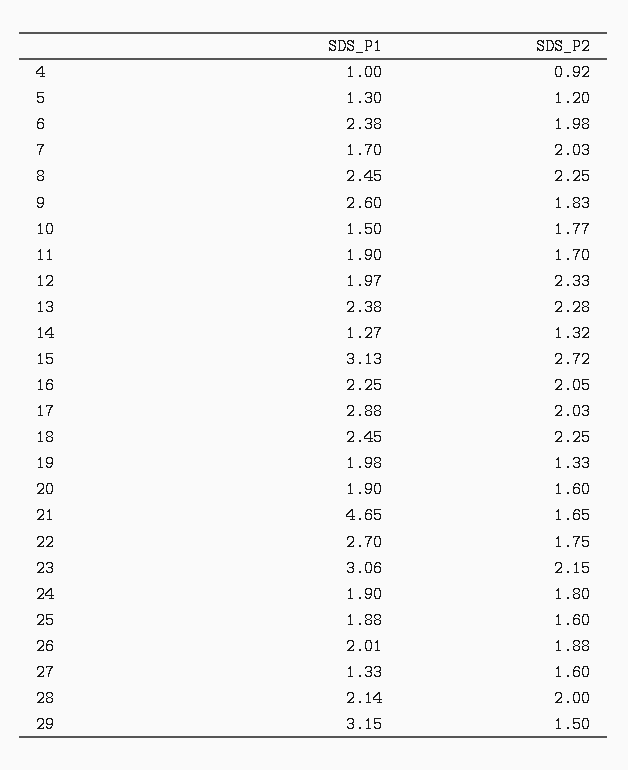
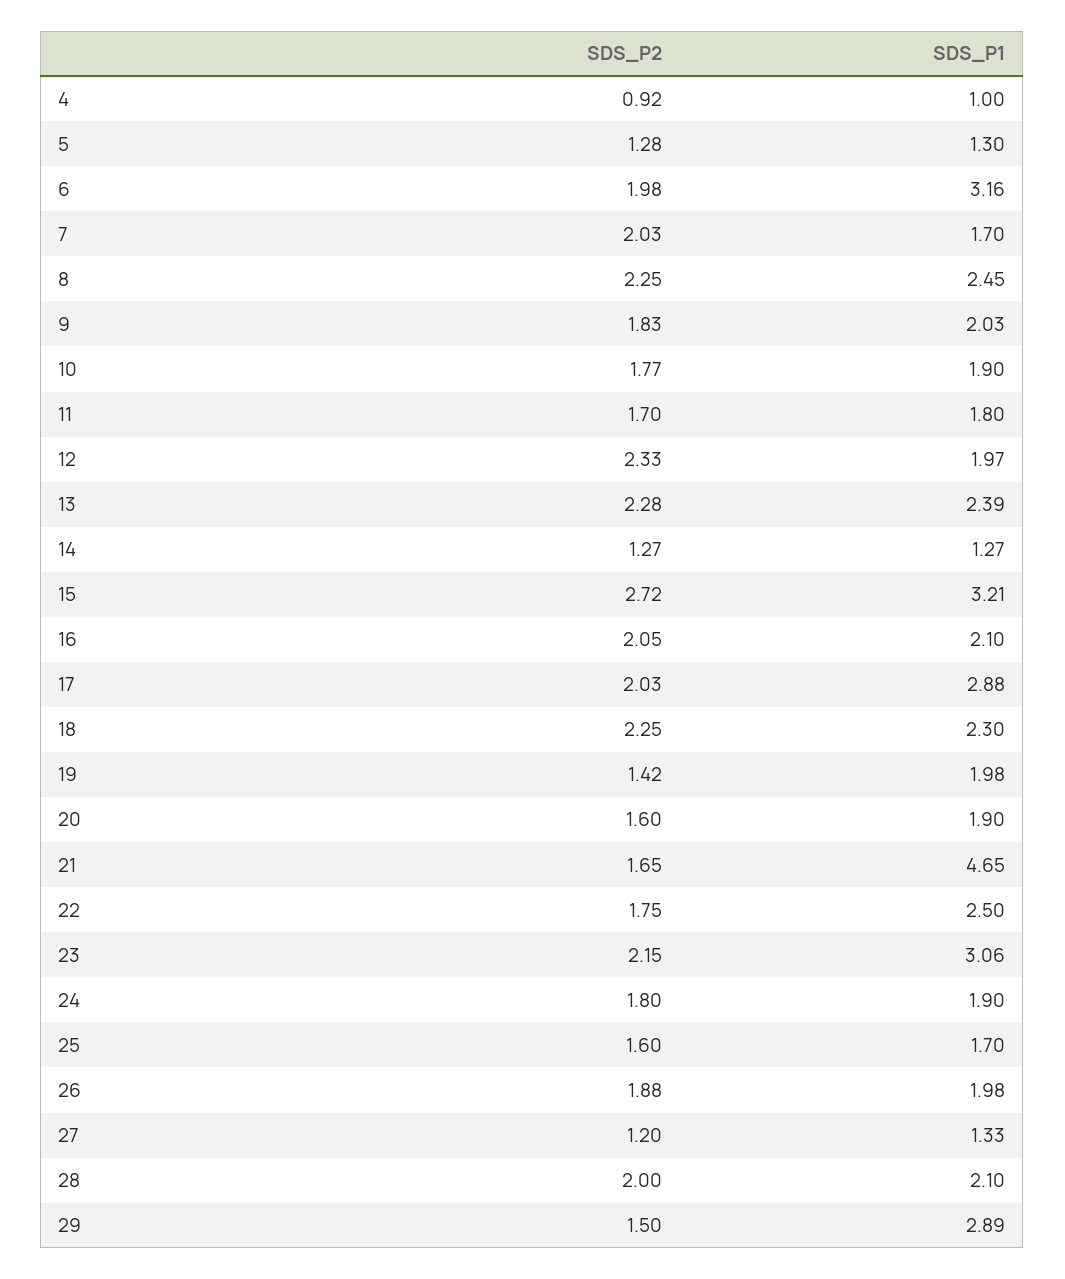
SDS_P2, 5: 1.2 -> 1.28
SDS_P1, 6: 2.38 -> 3.16
SDS_P1, 9: 2.6 -> 2.03
SDS_P1, 10: 1.5 -> 1.9
SDS_P1, 11: 1.9 -> 1.8
SDS_P1, 13: 2.38 -> 2.39
SDS_P2, 14: 1.32 -> 1.27
SDS_P1, 15: 3.13 -> 3.21
SDS_P1, 16: 2.25 -> 2.1
SDS_P1, 18: 2.45 -> 2.3
SDS_P2, 19: 1.33 -> 1.42
SDS_P1, 22: 2.7 -> 2.5
SDS_P1, 25: 1.88 -> 1.7
SDS_P1, 26: 2.01 -> 1.98
SDS_P2, 27: 1.6 -> 1.2
SDS_P1, 28: 2.14 -> 2.1
SDS_P1, 29: 3.15 -> 2.89

